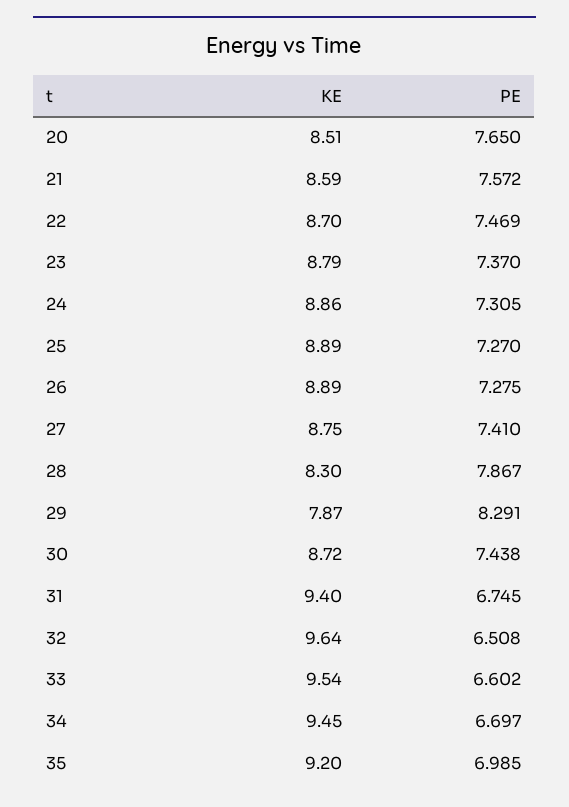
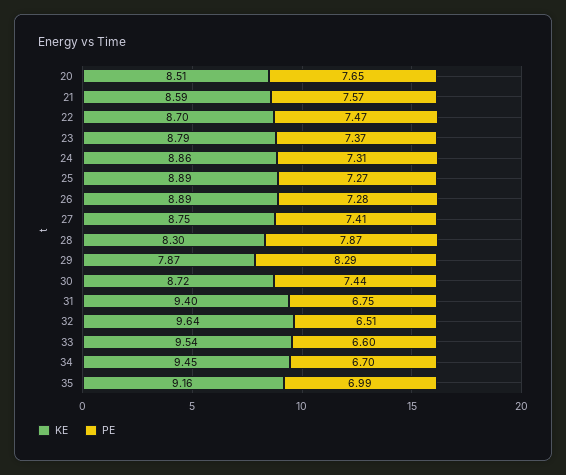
KE, 35: 9.2 -> 9.16

